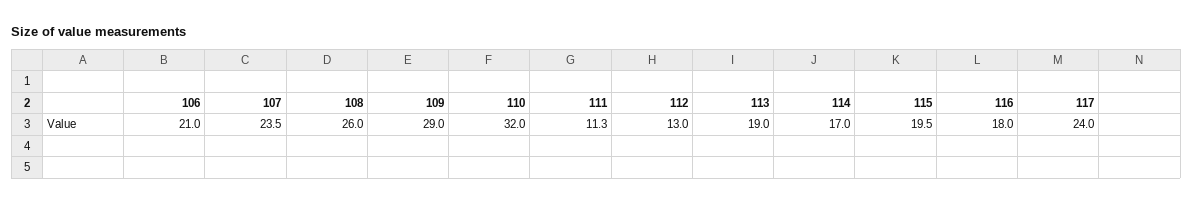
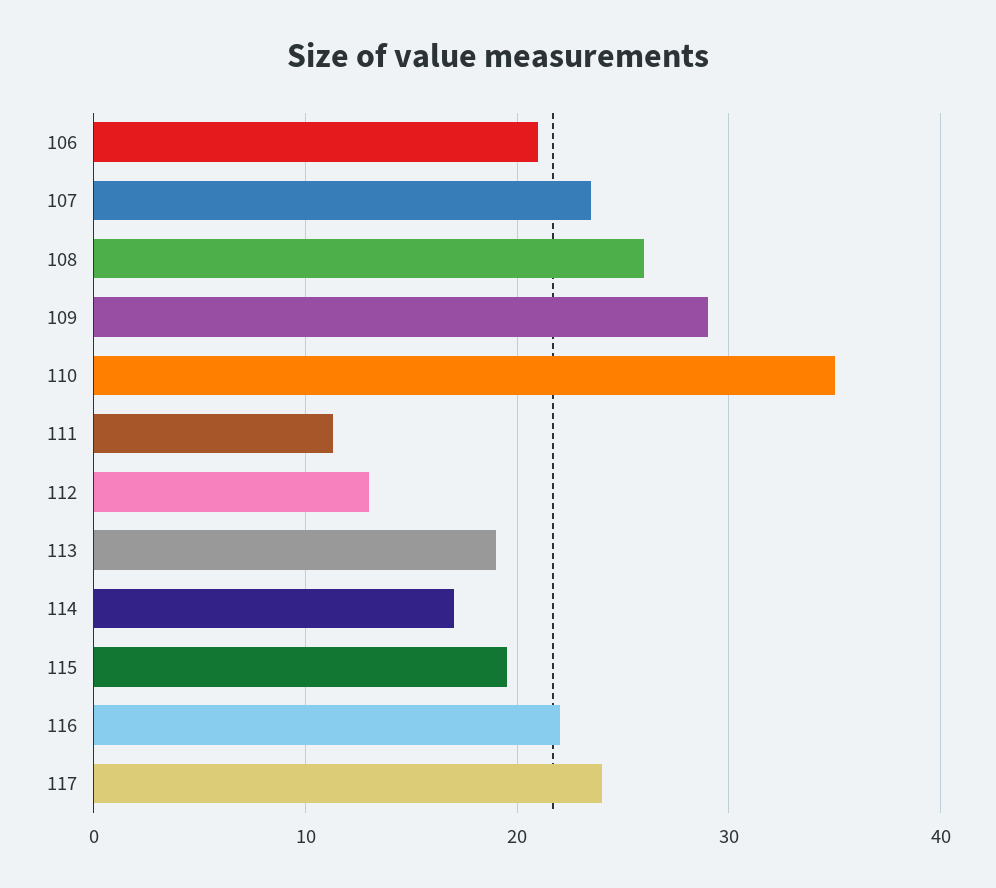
110: 32 -> 35
116: 18 -> 22

